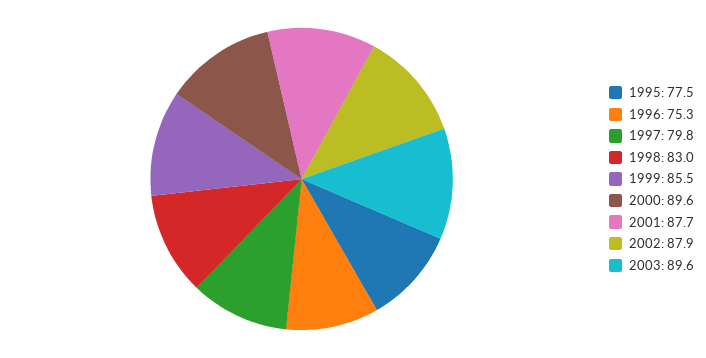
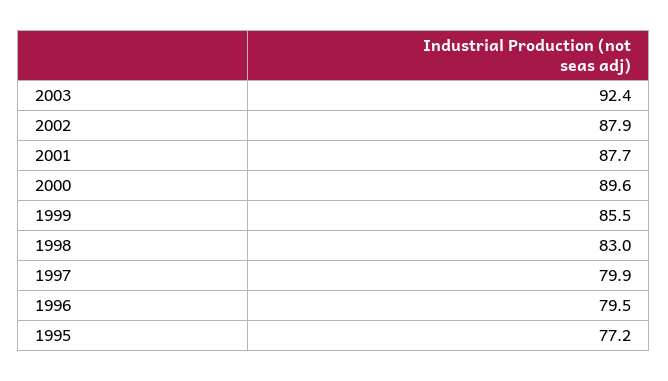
1995: 77.5 -> 77.2
1996: 75.3 -> 79.5
1997: 79.8 -> 79.9
2003: 89.6 -> 92.4

